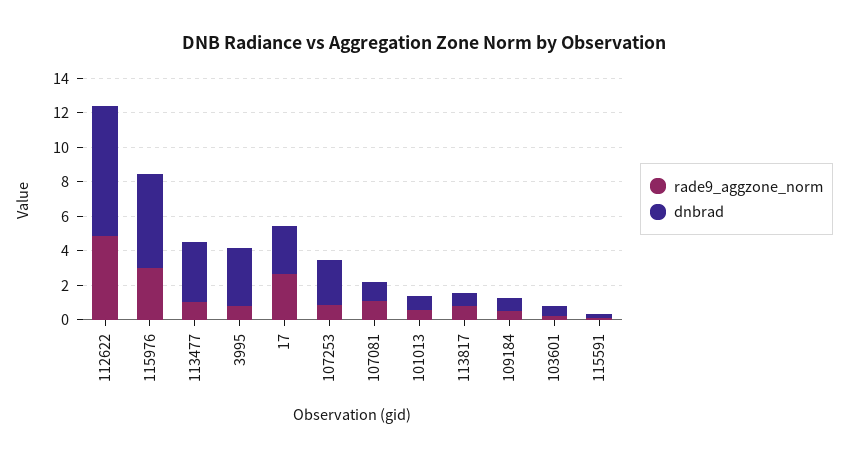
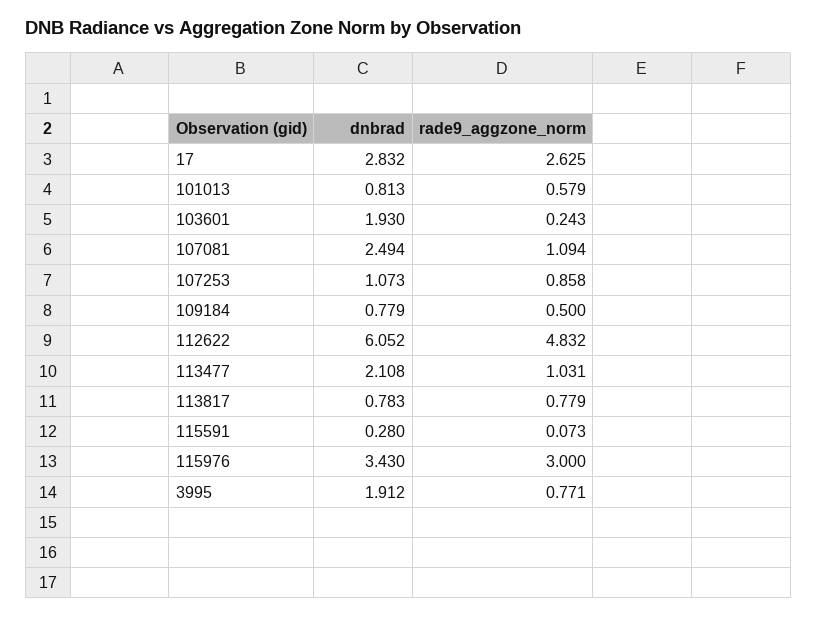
dnbrad, 112622: 7.5 -> 6.052
dnbrad, 115976: 5.5 -> 3.43
dnbrad, 113477: 3.5 -> 2.108
dnbrad, 3995: 3.5 -> 1.912
dnbrad, 107253: 2.5 -> 1.073
dnbrad, 107081: 1 -> 2.494
dnbrad, 103601: 0.5 -> 1.93

